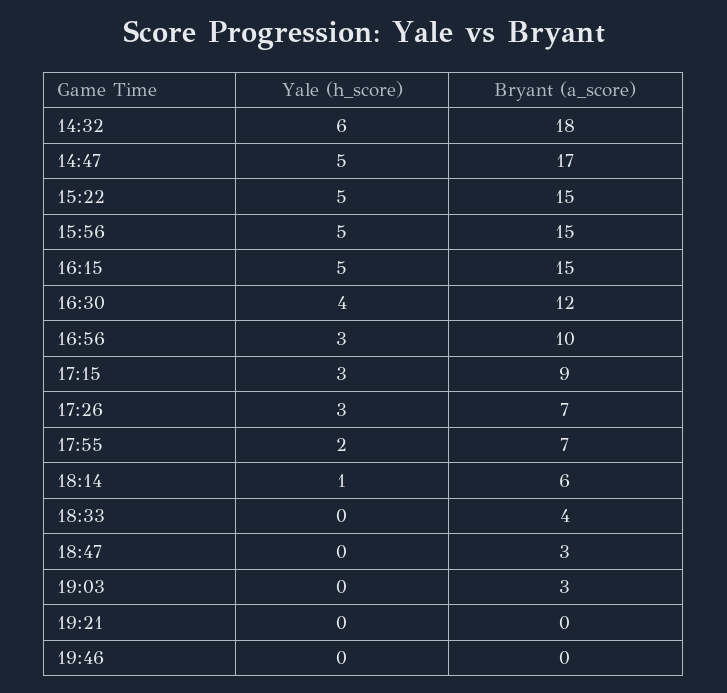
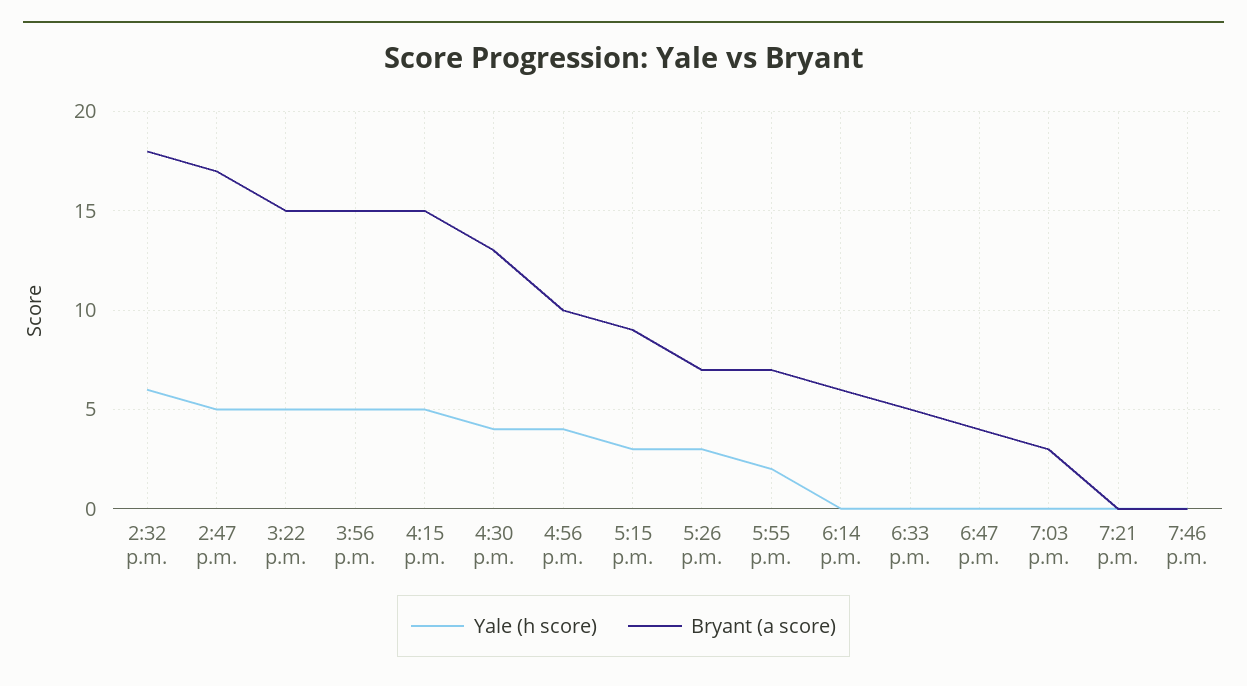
Bryant (a_score), 16:30: 12 -> 13
Yale (h_score), 16:56: 3 -> 4
Yale (h_score), 18:14: 1 -> 0
Bryant (a_score), 18:33: 4 -> 5
Bryant (a_score), 18:47: 3 -> 4

